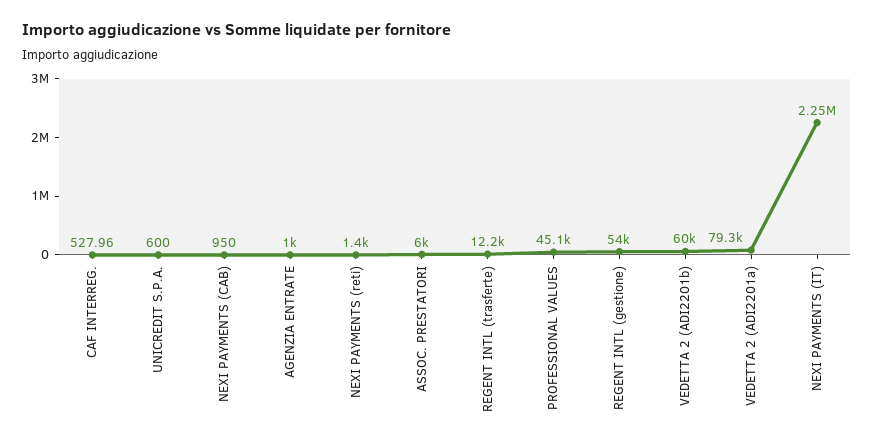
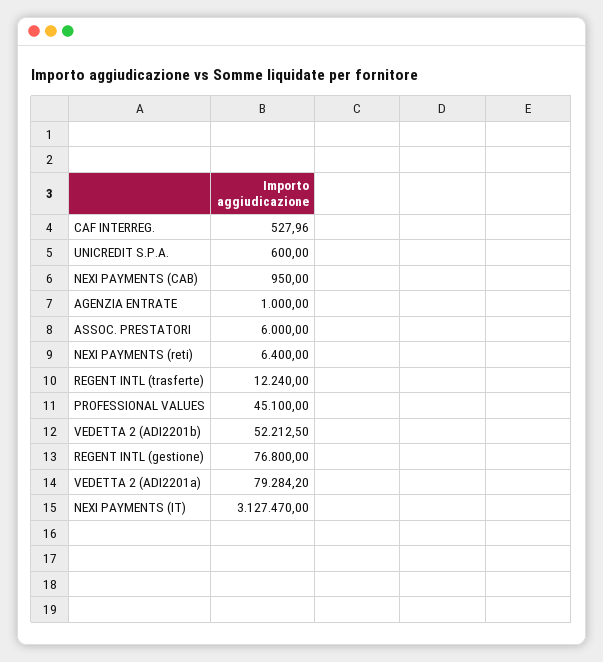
NEXI PAYMENTS (reti): 1400 -> 6400
REGENT INTL (gestione): 54000 -> 76800
VEDETTA 2 (ADI2201b): 60000 -> 52212.5
NEXI PAYMENTS (IT): 2250000 -> 3127470

